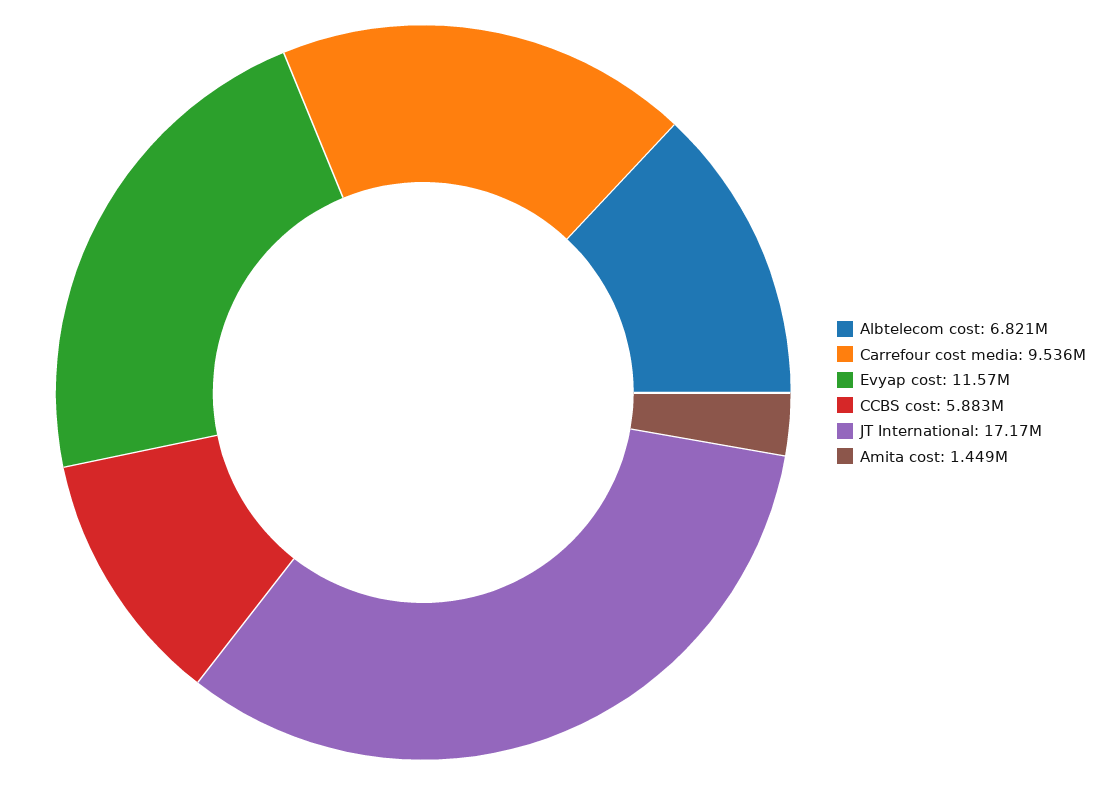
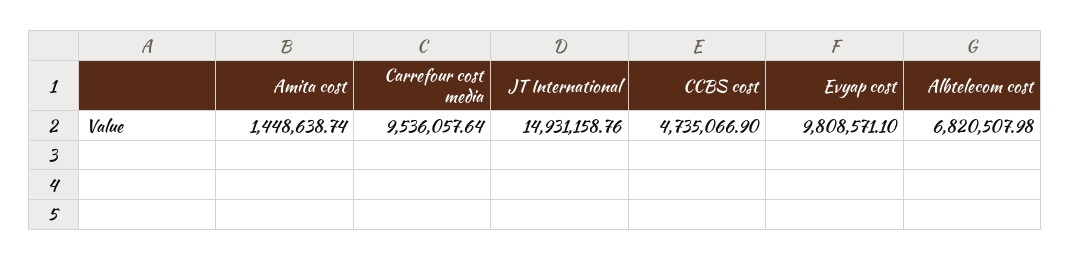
Evyap cost: 11570000 -> 9808571.1
CCBS cost: 5883000 -> 4735066.9
JT International: 17170000 -> 14931158.76

